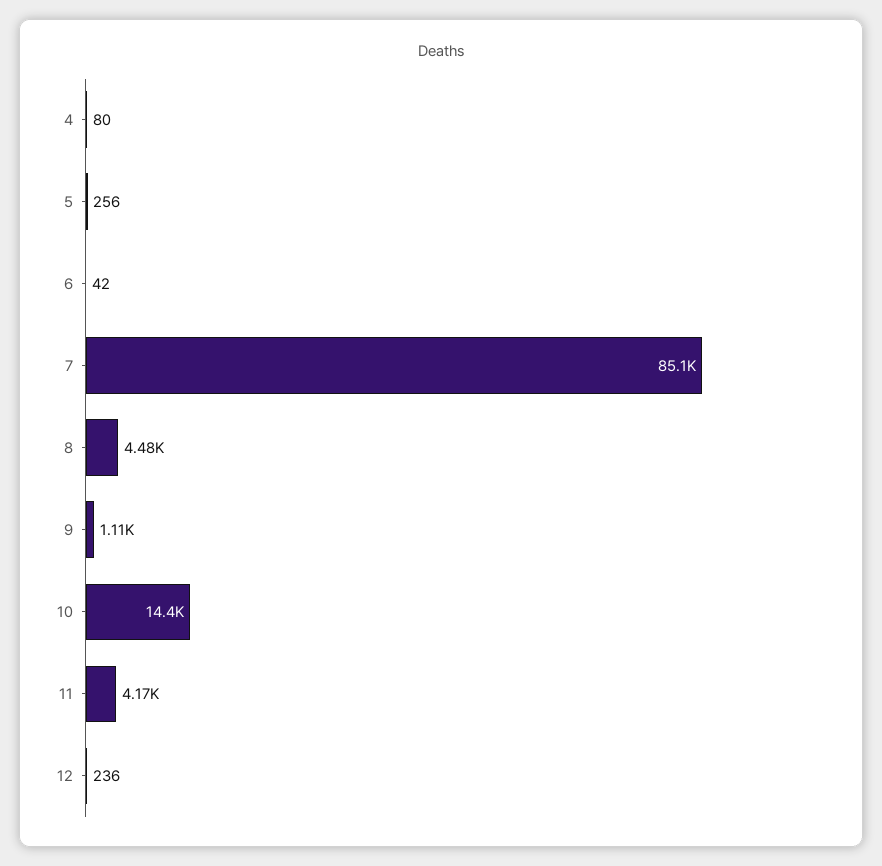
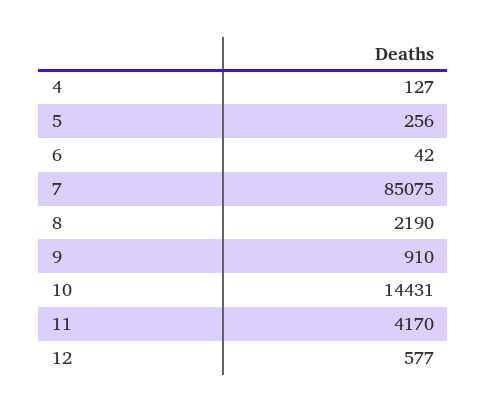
4: 80 -> 127
8: 4480 -> 2190
9: 1110 -> 910
12: 236 -> 577

